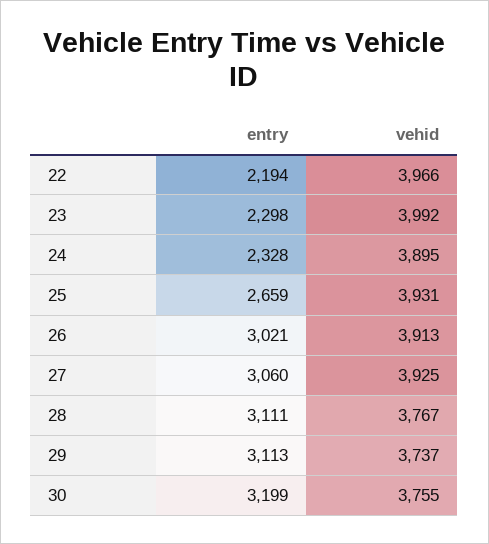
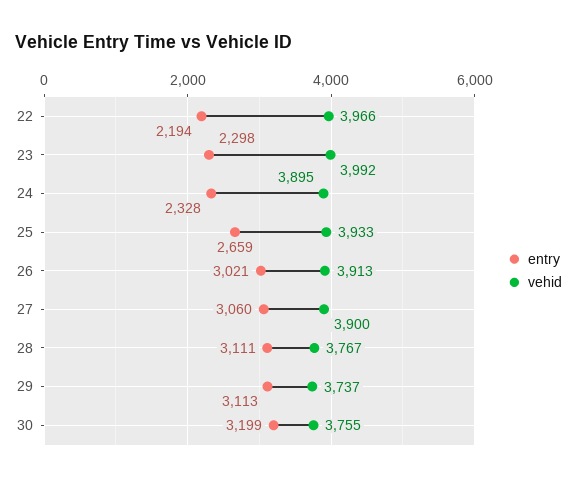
vehid, 25: 3931 -> 3933
vehid, 27: 3925 -> 3900

